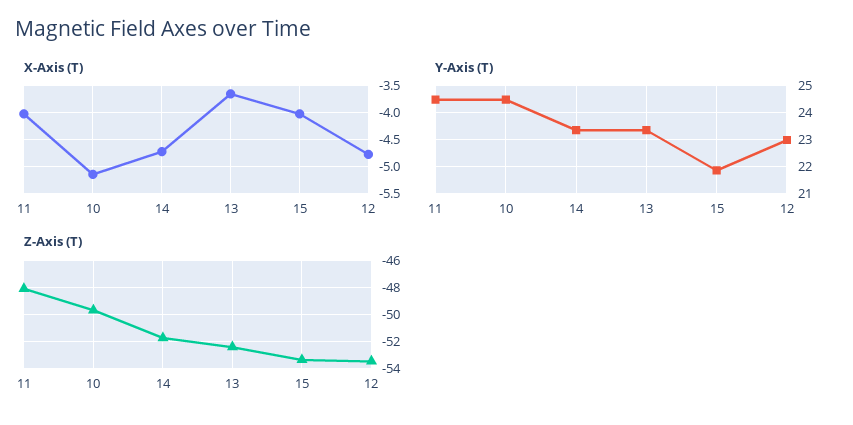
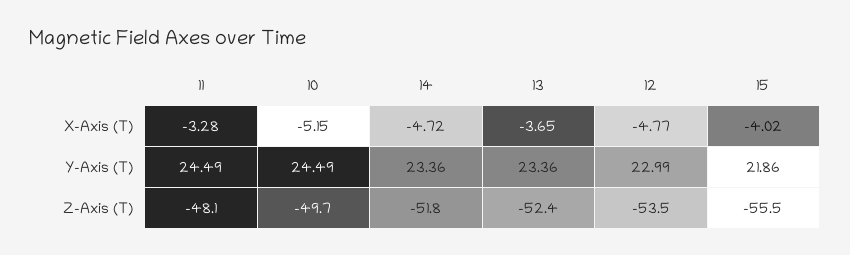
X-Axis (T), 11: -4 -> -3.28
Z-Axis (T), 15: -53.5 -> -55.5

